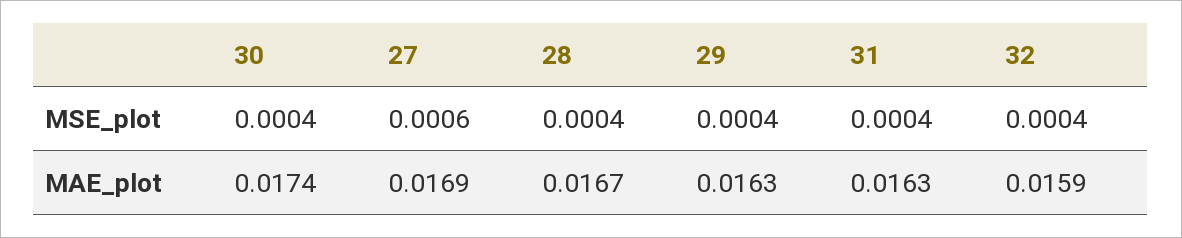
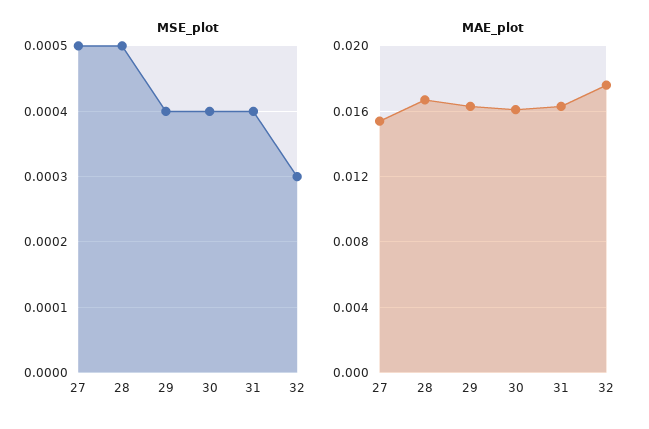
MSE_plot, 27: 0.0006 -> 0.0005
MSE_plot, 28: 0.0004 -> 0.0005
MSE_plot, 32: 0.0004 -> 0.0003
MAE_plot, 30: 0.0174 -> 0.016
MAE_plot, 27: 0.0169 -> 0.0155
MAE_plot, 32: 0.0159 -> 0.0175

